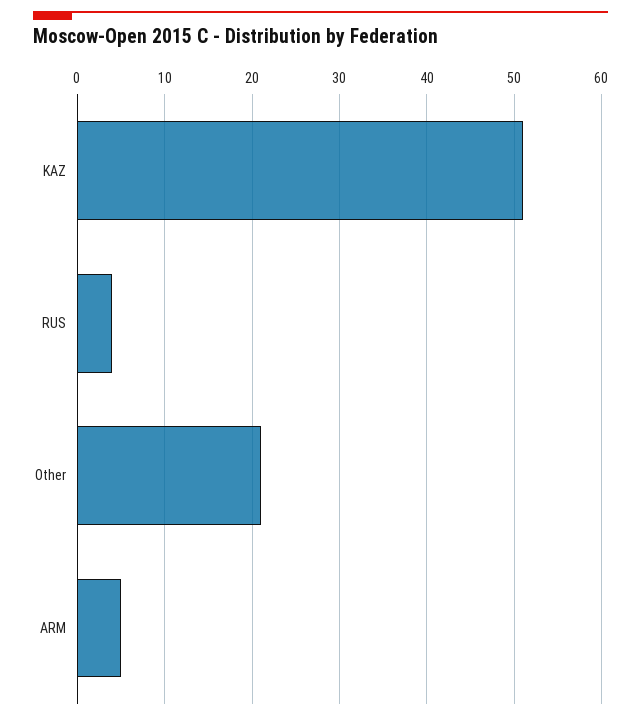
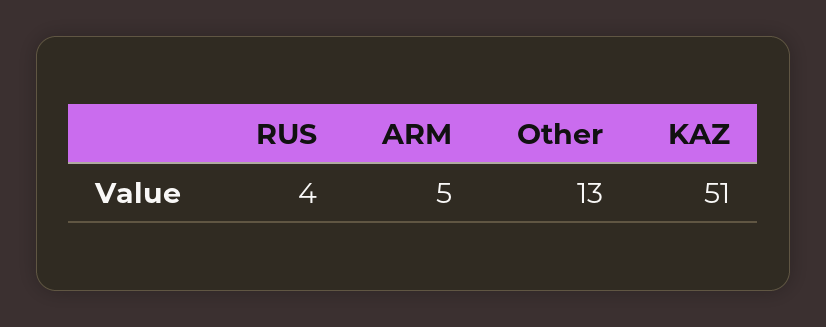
Other: 21 -> 13

